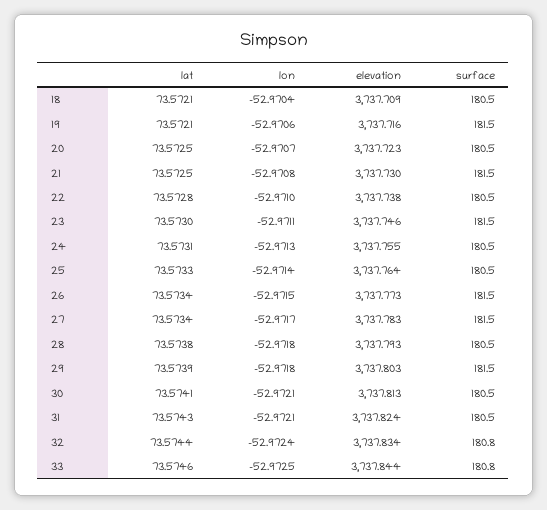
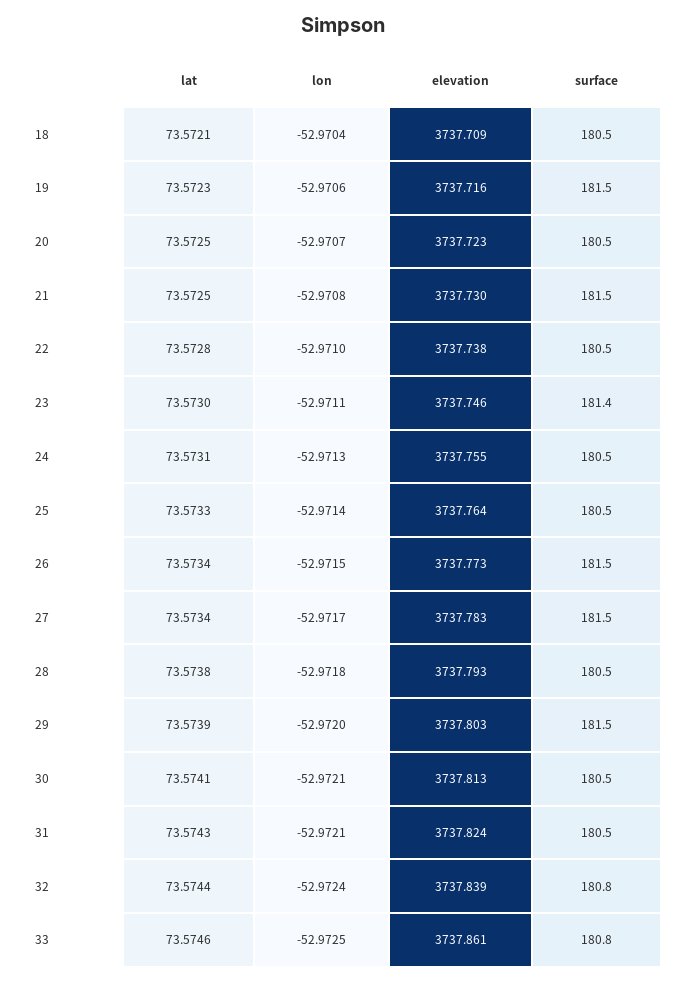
lat, 19: 73.5721 -> 73.5723
surface, 23: 181.5 -> 181.4
lon, 29: -52.9718 -> -52.972
elevation, 32: 3737.834 -> 3737.839
elevation, 33: 3737.844 -> 3737.861

